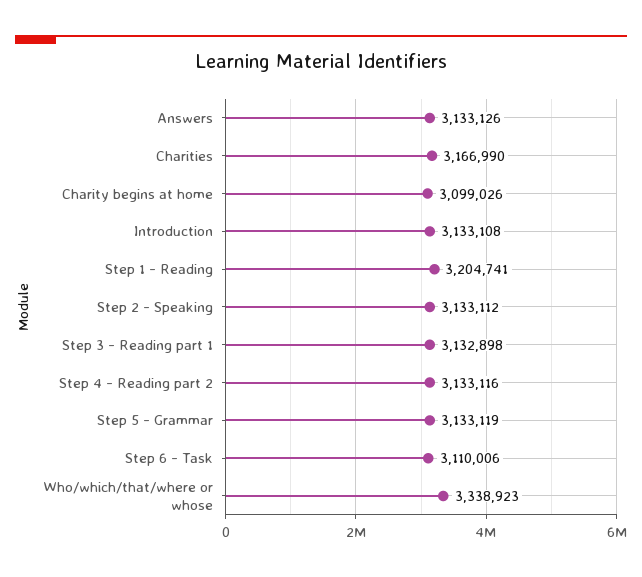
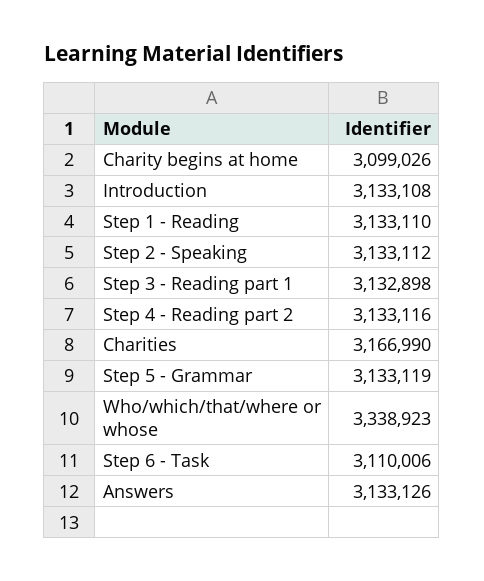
Step 1 - Reading: 3204741 -> 3133110

